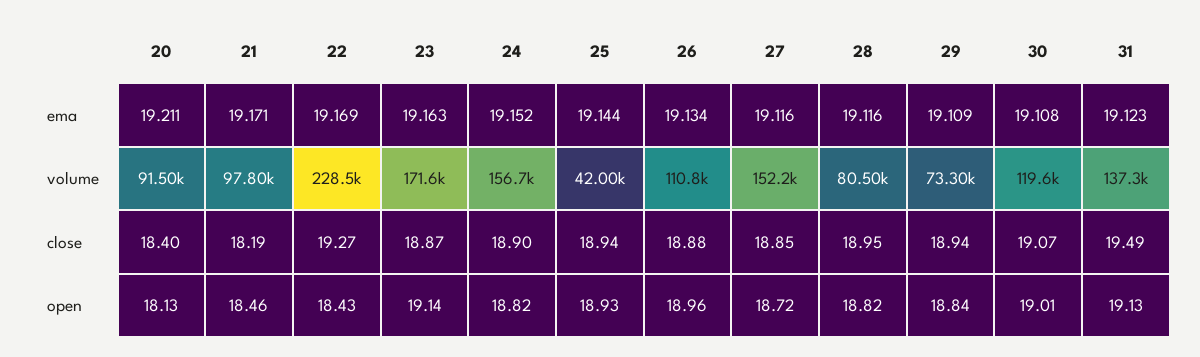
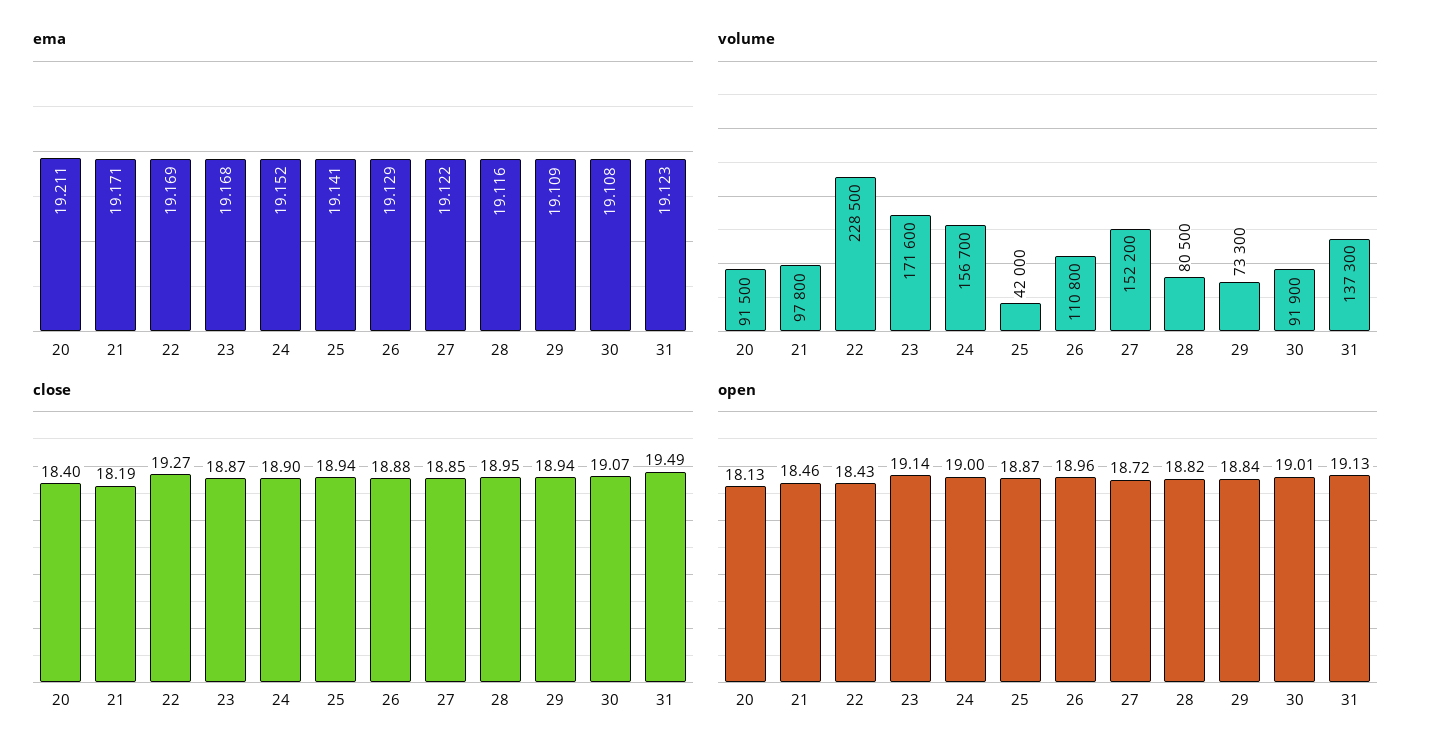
ema, 23: 19.163 -> 19.168
ema, 25: 19.144 -> 19.141
ema, 26: 19.134 -> 19.129
ema, 27: 19.116 -> 19.122
volume, 30: 119600 -> 91900
open, 24: 18.82 -> 19
open, 25: 18.93 -> 18.87

